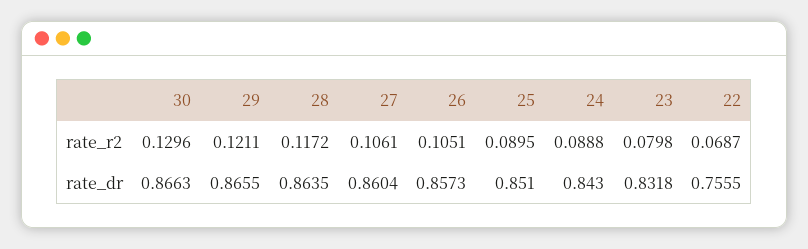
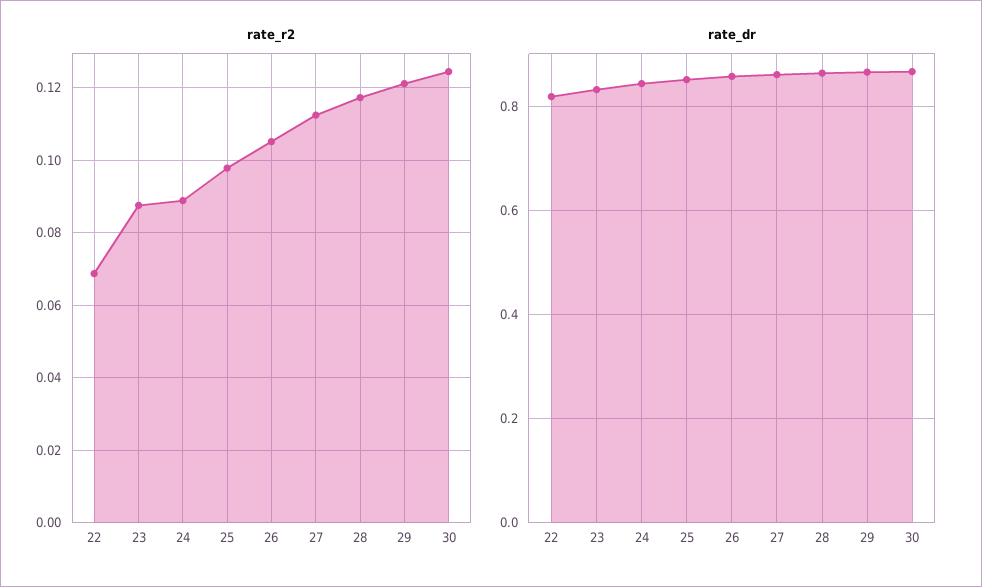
rate_r2, 30: 0.1296 -> 0.124
rate_r2, 27: 0.1061 -> 0.112
rate_r2, 25: 0.0895 -> 0.098
rate_r2, 23: 0.0798 -> 0.088
rate_dr, 22: 0.7555 -> 0.82

